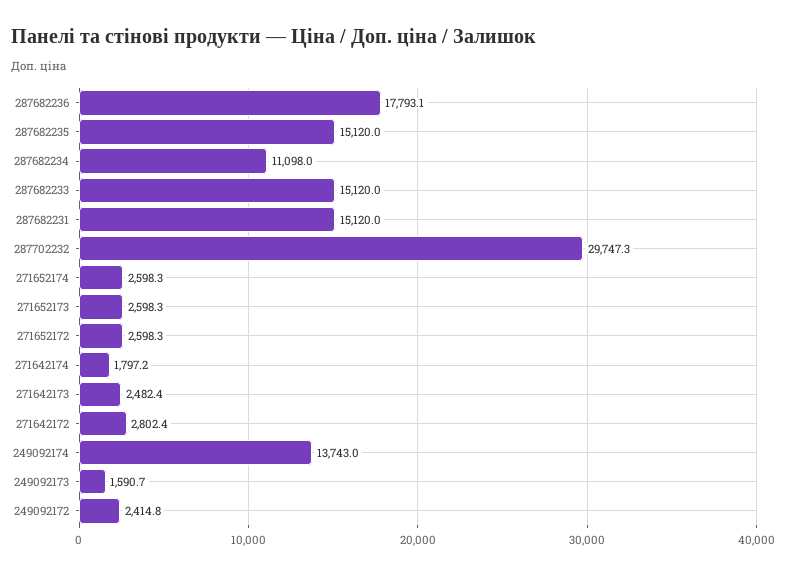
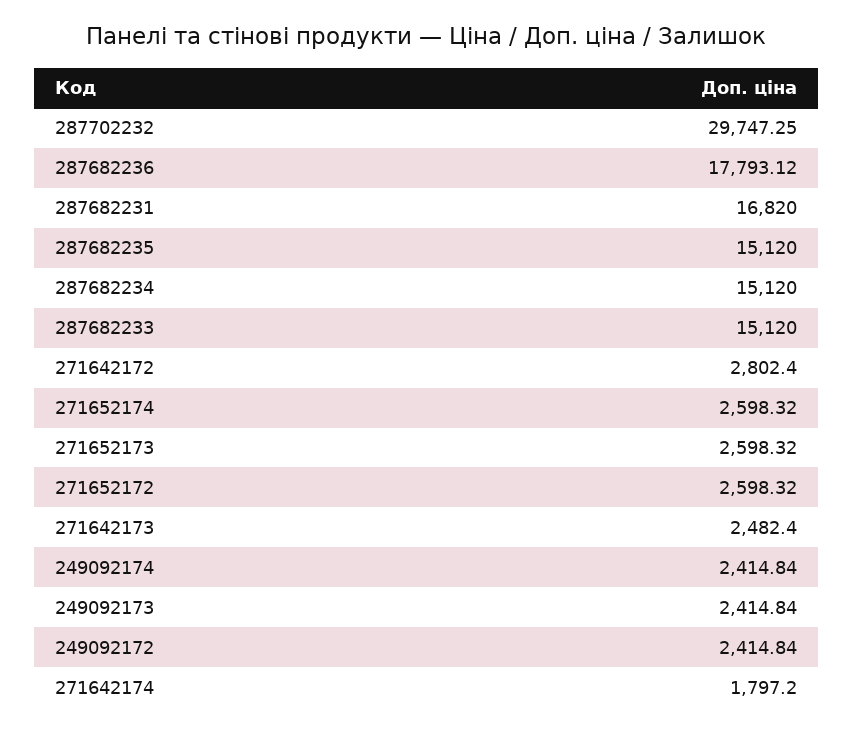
287682234: 11098 -> 15120
287682231: 15120 -> 16820
249092174: 13743 -> 2414.84
249092173: 1590.7 -> 2414.84

